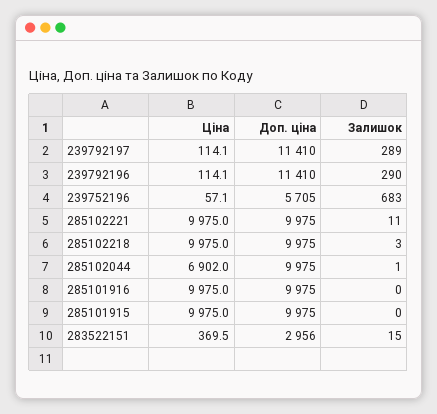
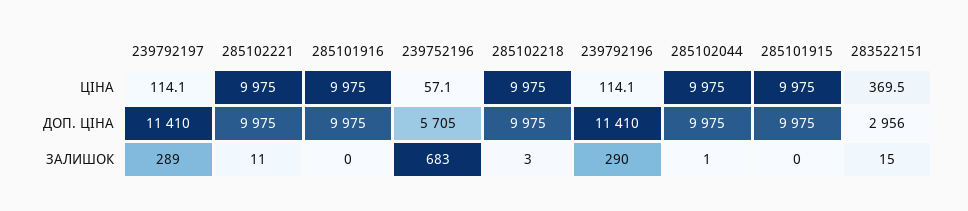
Ціна, 285102044: 6902 -> 9975

